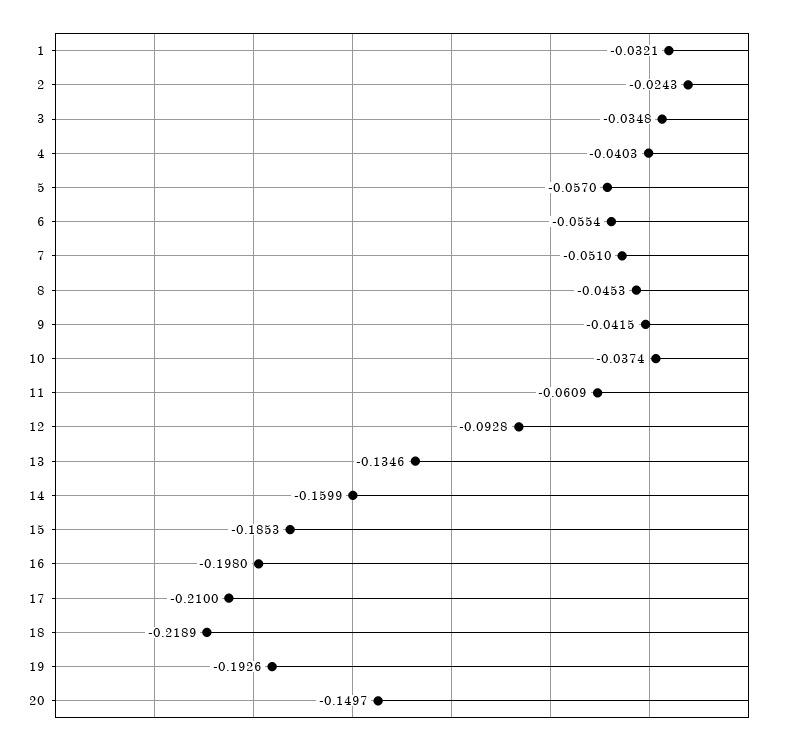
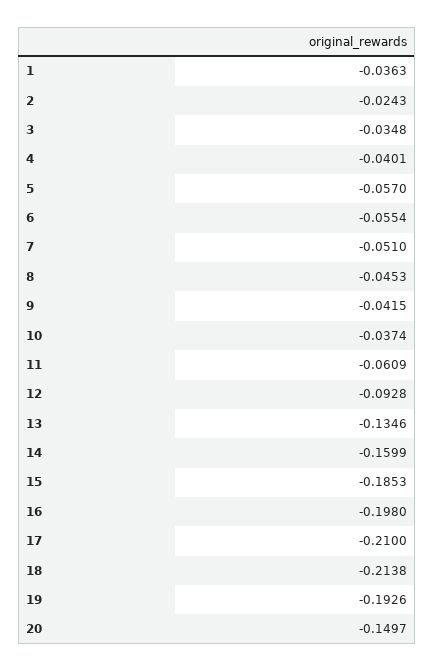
1: -0.0321 -> -0.0363
4: -0.0403 -> -0.0401
18: -0.2189 -> -0.2138

